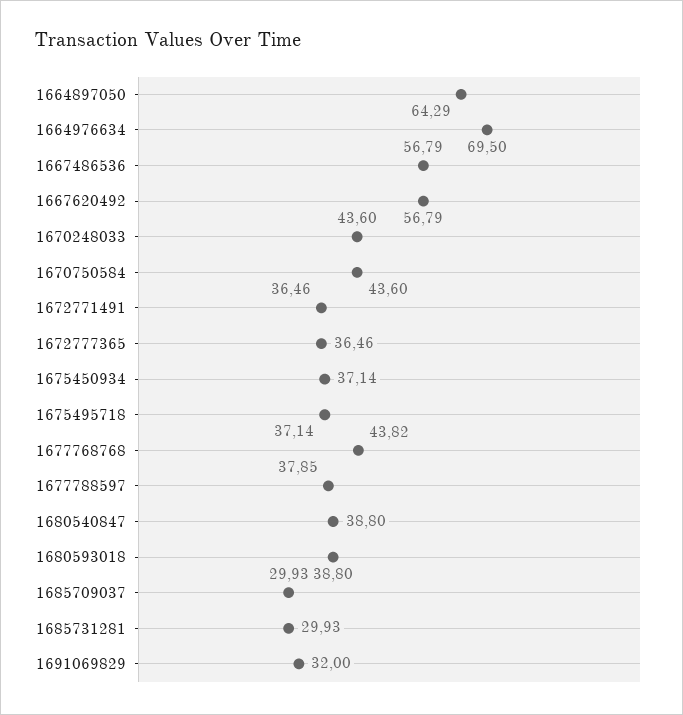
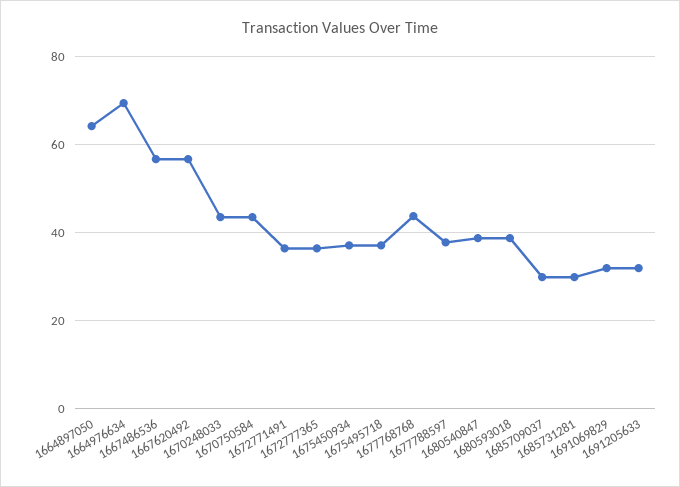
1691205633: none -> 32

